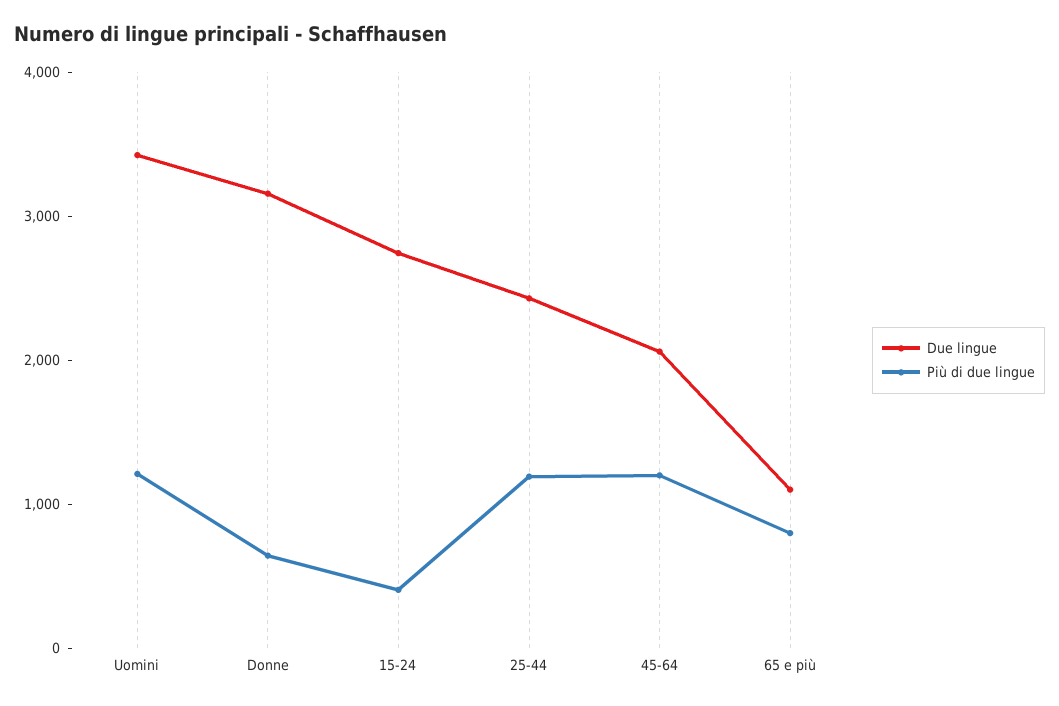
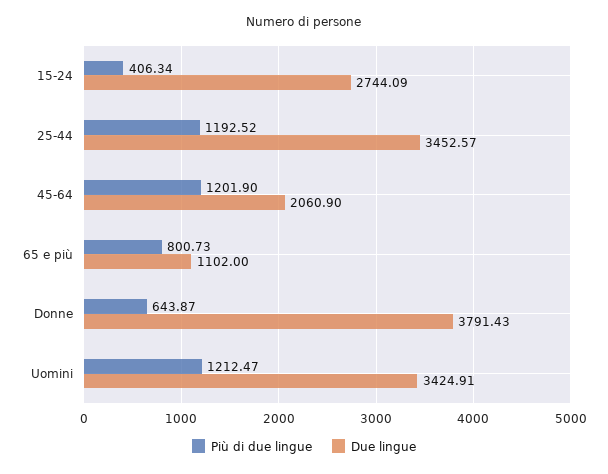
Due lingue, Donne: 3200 -> 3791.43
Due lingue, 25-44: 2400 -> 3452.57

